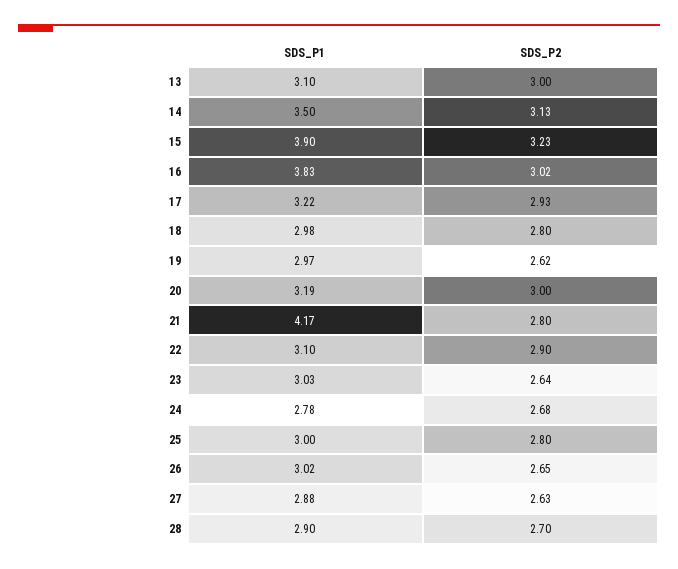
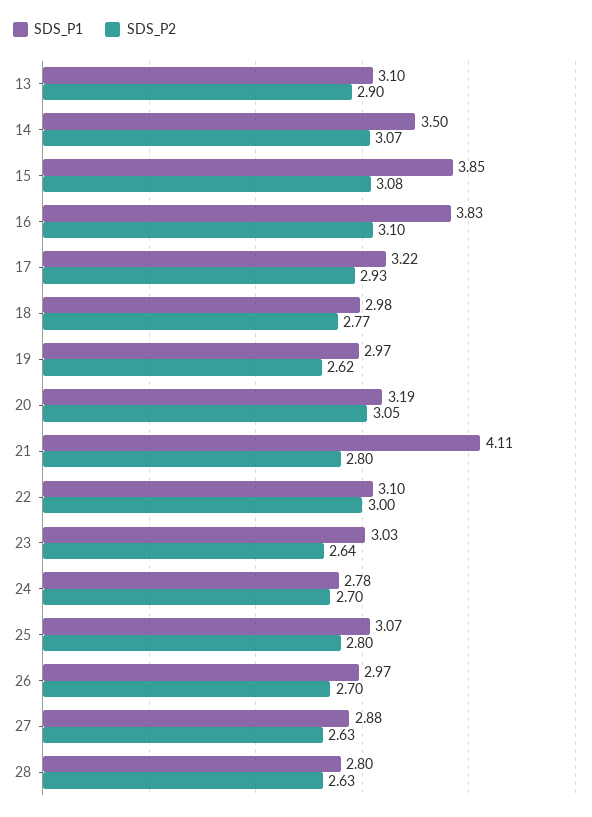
SDS_P2, 13: 3 -> 2.9
SDS_P2, 14: 3.13 -> 3.07
SDS_P1, 15: 3.9 -> 3.85
SDS_P2, 15: 3.23 -> 3.08
SDS_P2, 16: 3.02 -> 3.1
SDS_P2, 18: 2.8 -> 2.77
SDS_P2, 20: 3 -> 3.05
SDS_P1, 21: 4.17 -> 4.11
SDS_P2, 22: 2.9 -> 3
SDS_P2, 24: 2.68 -> 2.7
SDS_P1, 25: 3 -> 3.07
SDS_P1, 26: 3.02 -> 2.97
SDS_P2, 26: 2.65 -> 2.7
SDS_P1, 28: 2.9 -> 2.8
SDS_P2, 28: 2.7 -> 2.63

